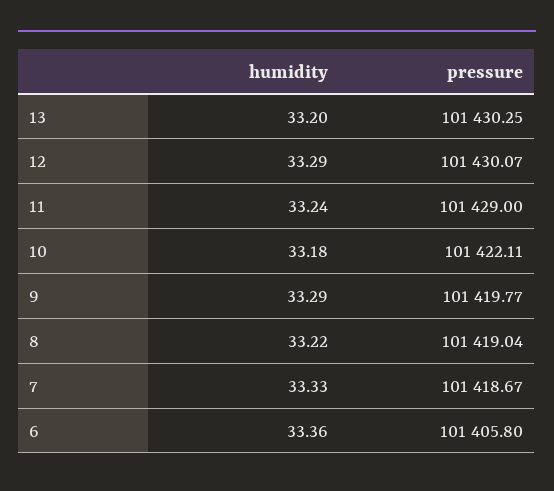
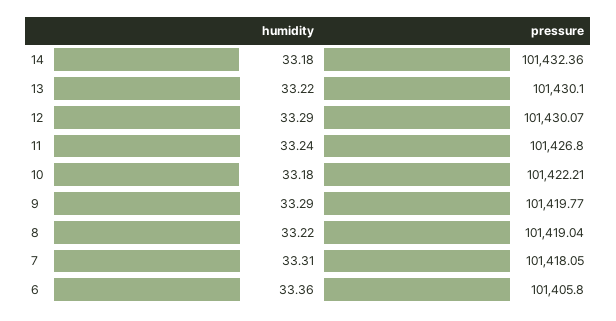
humidity, 13: 33.2 -> 33.22
pressure, 13: 101430.25 -> 101430.1
pressure, 11: 101429 -> 101426.8
pressure, 10: 101422.11 -> 101422.21
humidity, 7: 33.33 -> 33.31
pressure, 7: 101418.67 -> 101418.05
humidity, 14: none -> 33.18
pressure, 14: none -> 101432.36

